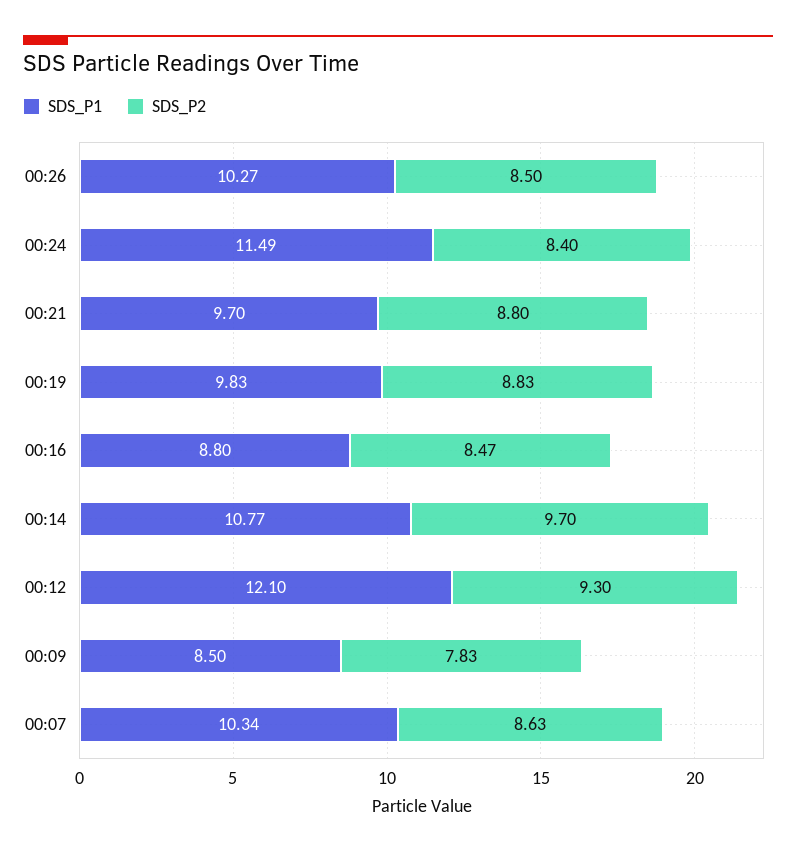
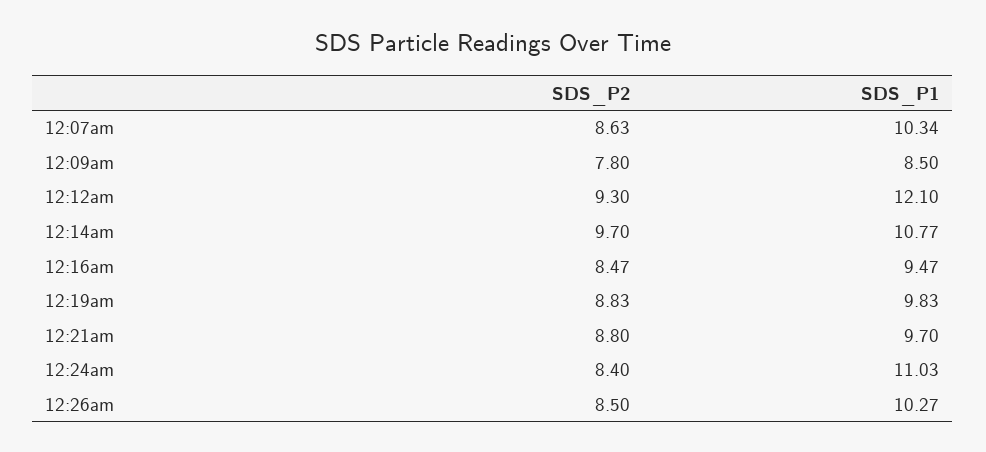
SDS_P1, 00:24: 11.49 -> 11.03
SDS_P1, 00:16: 8.8 -> 9.47
SDS_P2, 00:09: 7.83 -> 7.8

